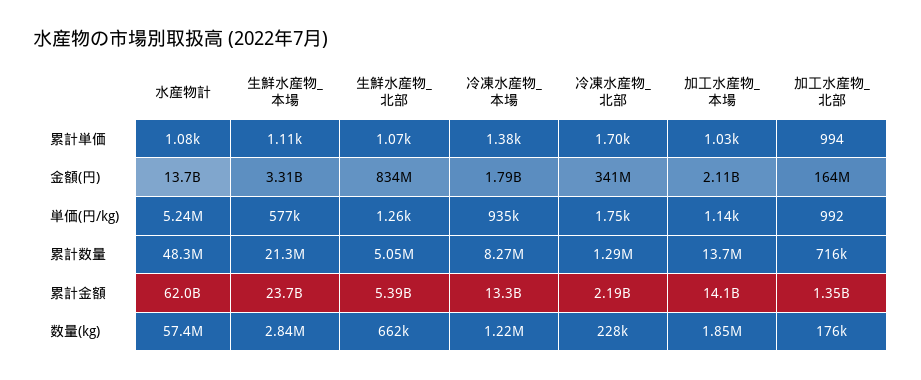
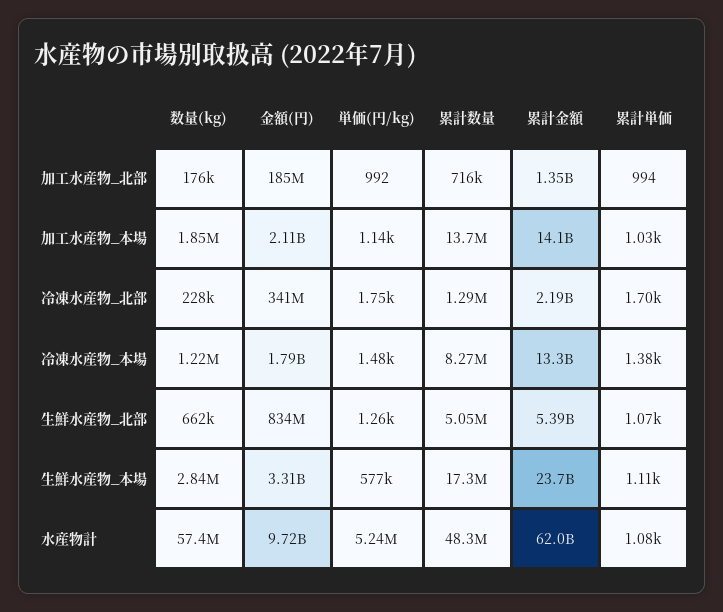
水産物計, 金額(円): 13700000000 -> 9720000000
加工水産物_北部, 金額(円): 164000000 -> 185000000
冷凍水産物_本場, 単価(円/kg): 935000 -> 1480
生鮮水産物_本場, 累計数量: 21300000 -> 17300000

